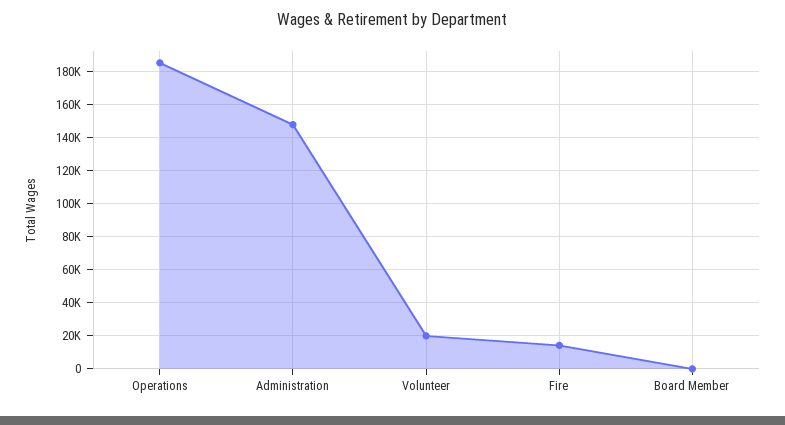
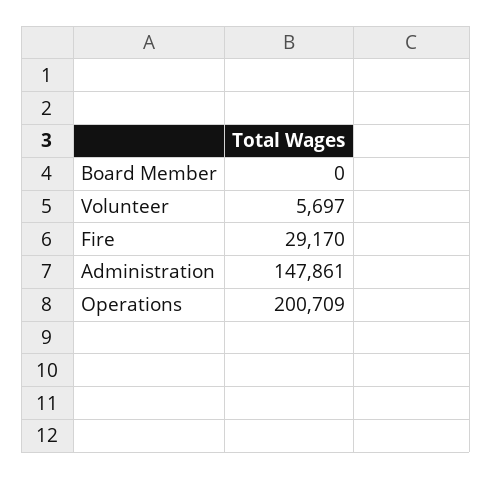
Operations: 185000 -> 200709
Volunteer: 20000 -> 5697
Fire: 15000 -> 29170

